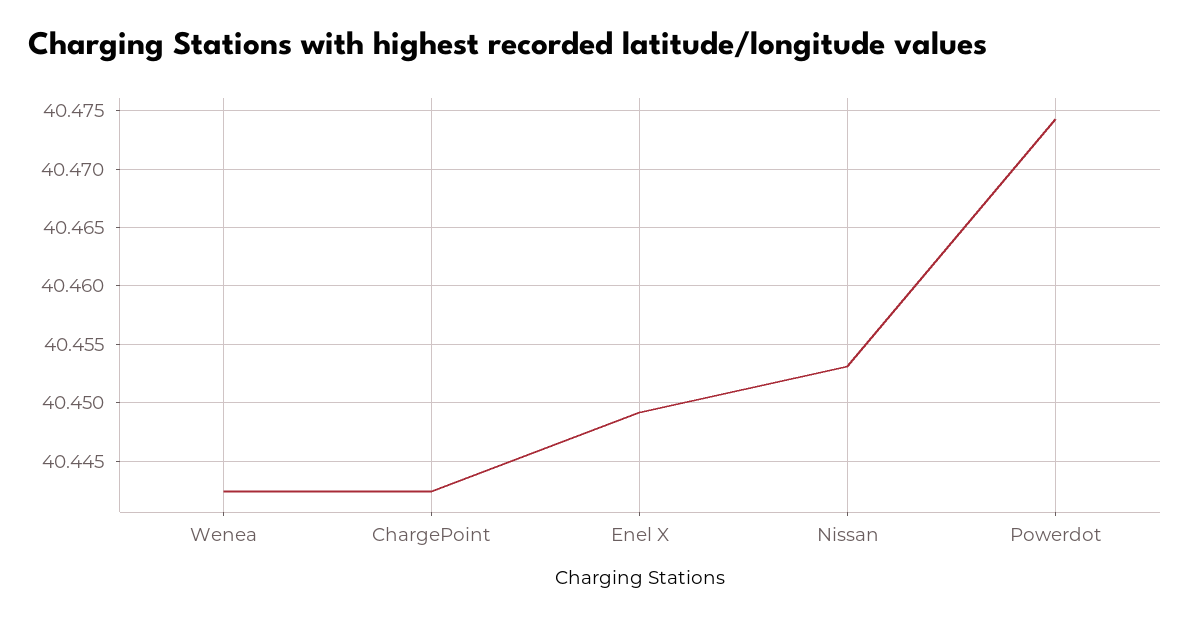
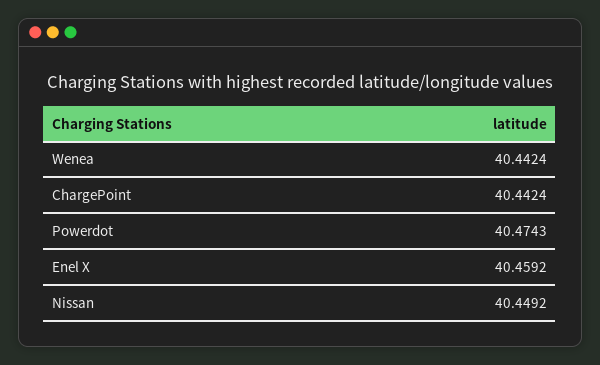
Enel X: 40.449 -> 40.4592
Nissan: 40.453 -> 40.4492

